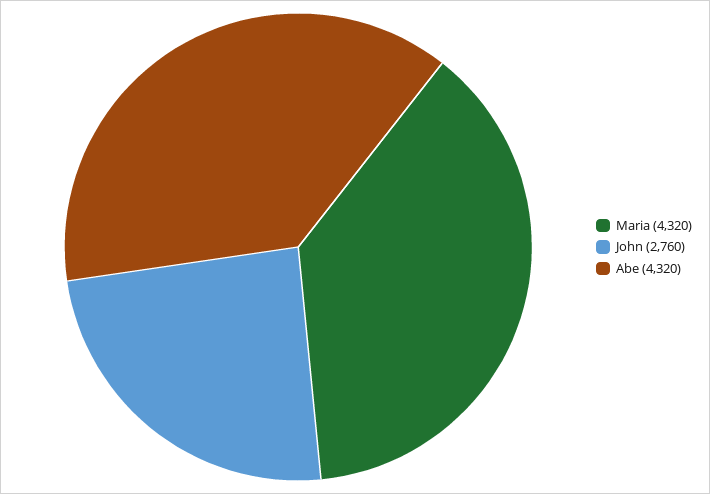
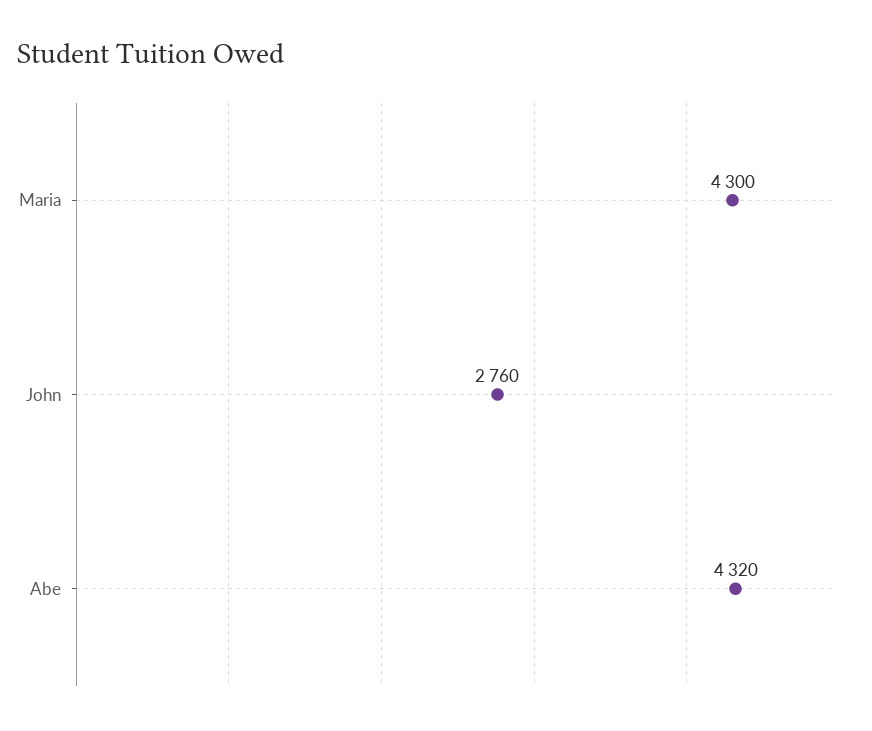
Maria: 4320 -> 4300

